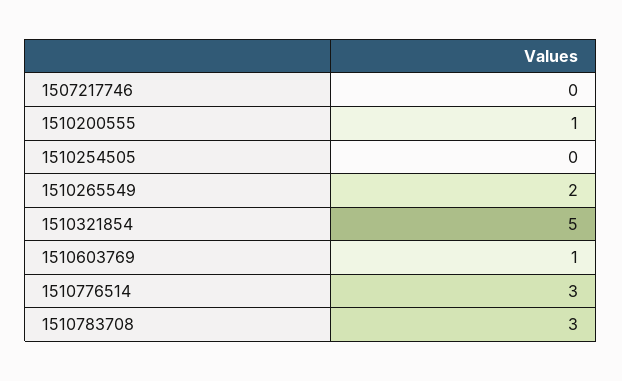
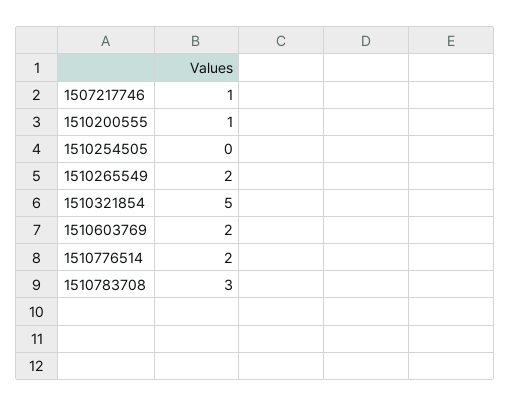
1507217746: 0 -> 1
1510603769: 1 -> 2
1510776514: 3 -> 2

